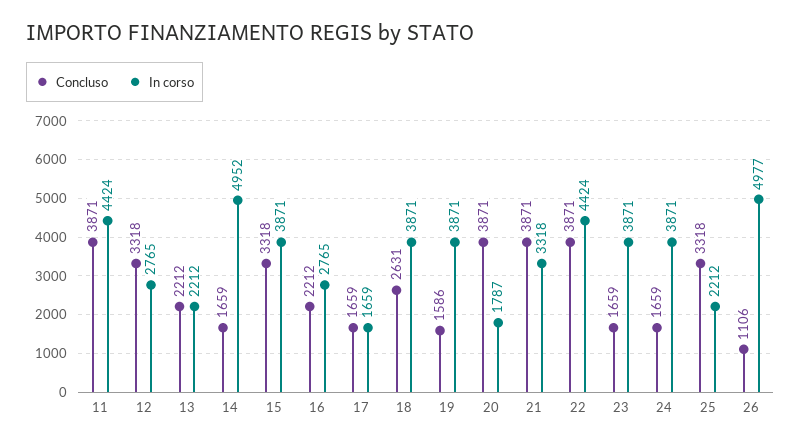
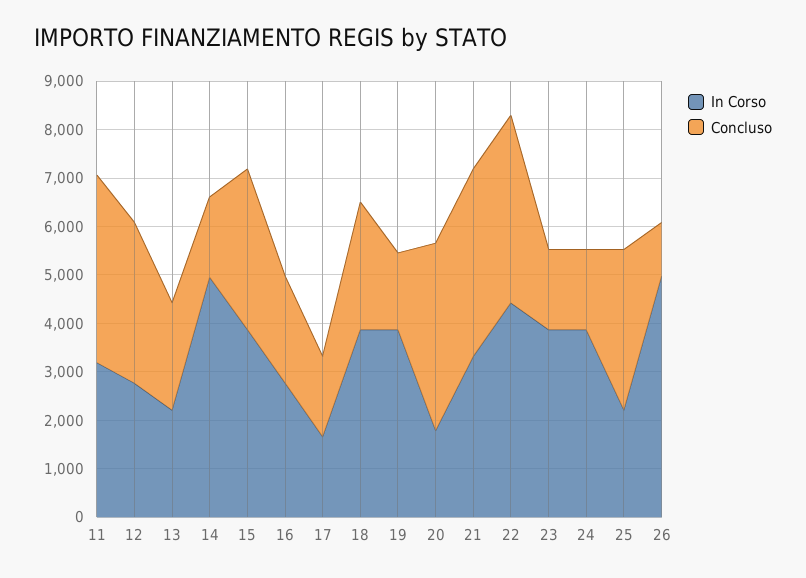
In corso, 11: 4424 -> 3200

